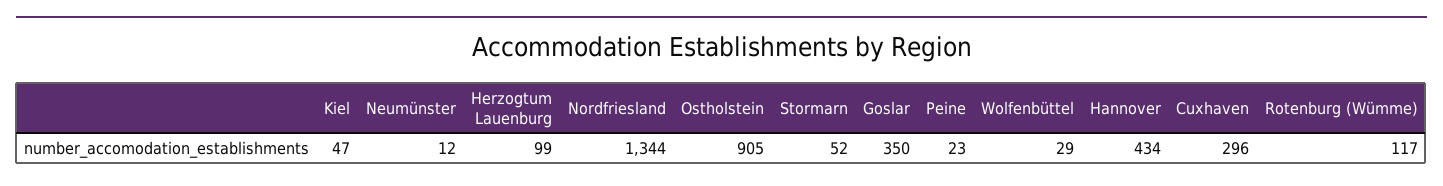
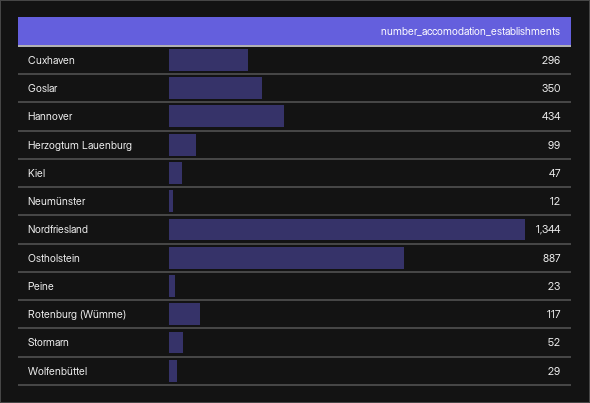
Ostholstein: 905 -> 887

